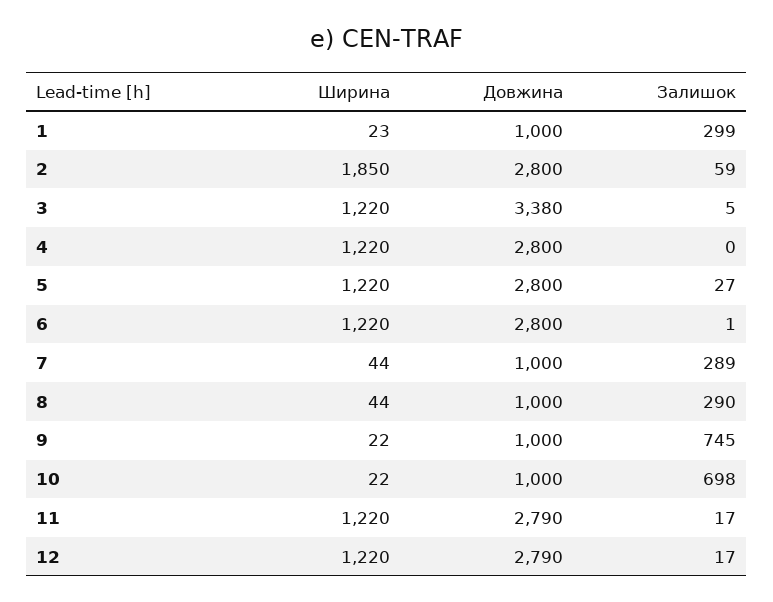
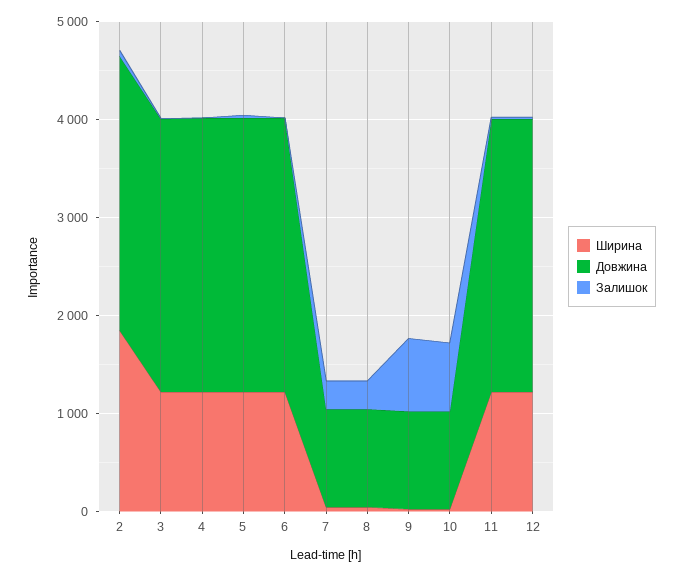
Ширина, 1: 23 -> none
Довжина, 1: 1000 -> none
Залишок, 1: 299 -> none
Довжина, 3: 3380 -> 2800

